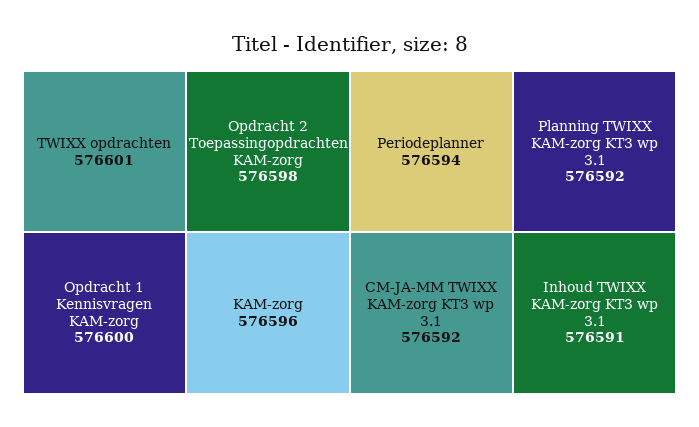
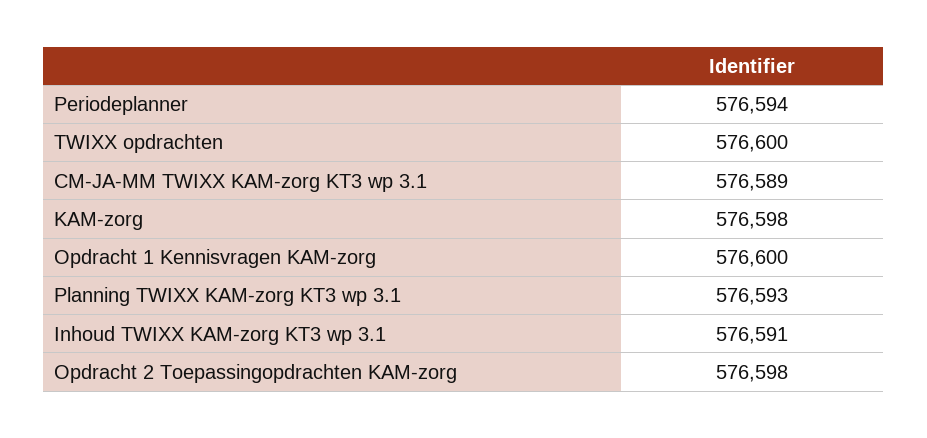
TWIXX opdrachten: 576601 -> 576600
KAM-zorg: 576596 -> 576598
CM-JA-MM TWIXX KAM-zorg KT3 wp 3.1: 576592 -> 576589
Planning TWIXX KAM-zorg KT3 wp 3.1: 576592 -> 576593

